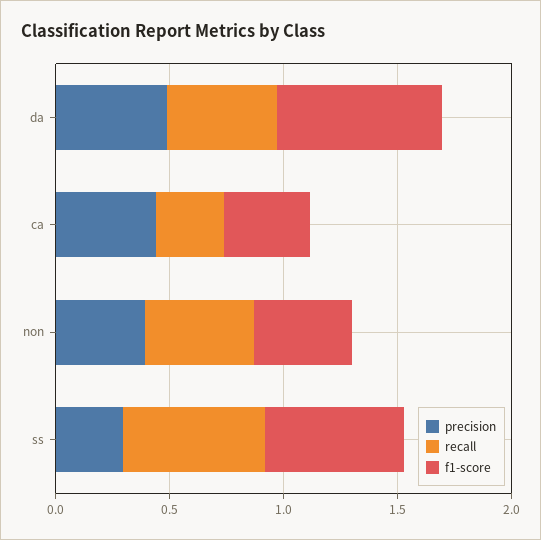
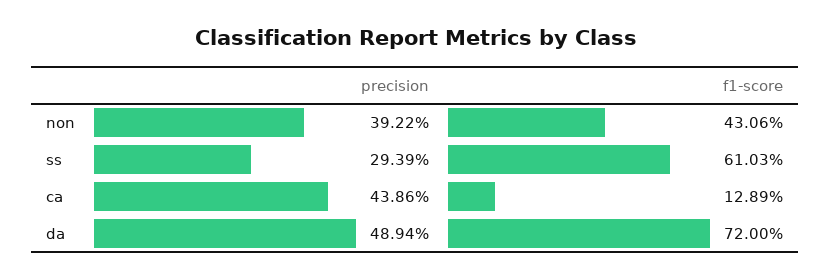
recall, da: 0.5 -> none
recall, ca: 0.3 -> none
f1-score, ca: 0.4 -> 0.1289
recall, non: 0.5 -> none
recall, ss: 0.6 -> none

